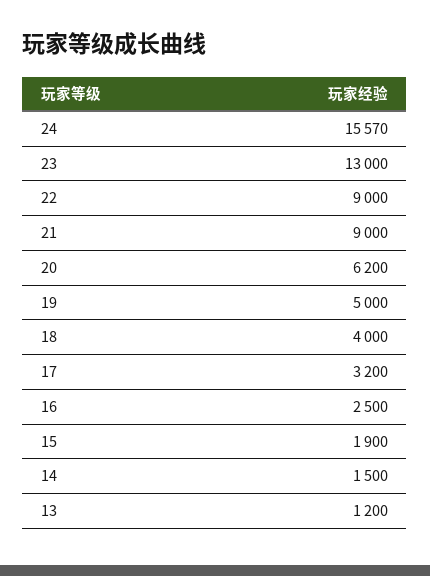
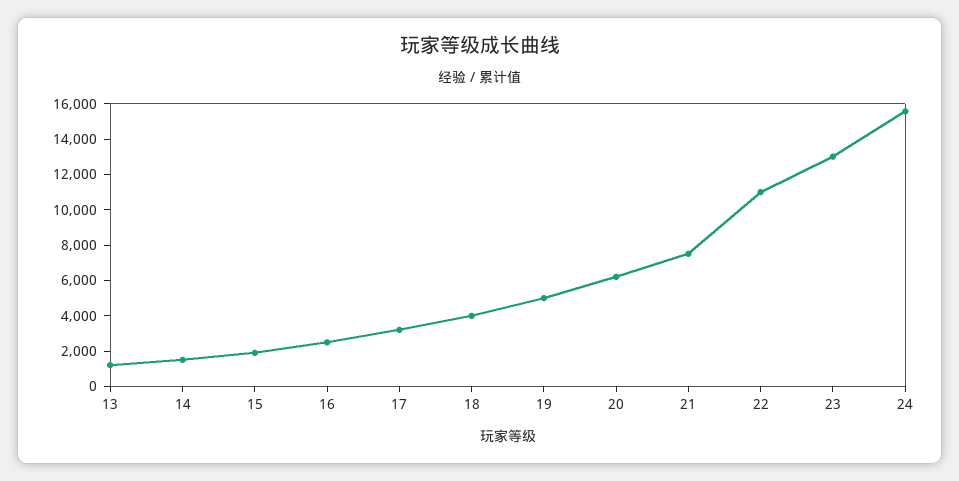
22: 9000 -> 11000
21: 9000 -> 7500

